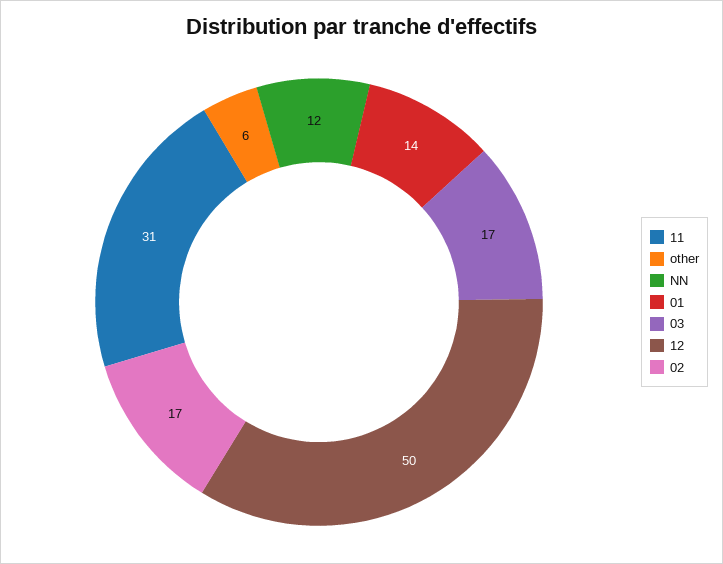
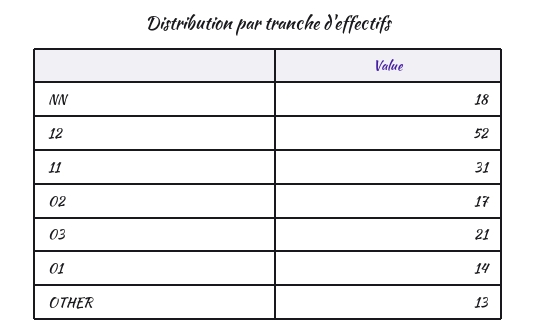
other: 6 -> 13
NN: 12 -> 18
03: 17 -> 21
12: 50 -> 52

